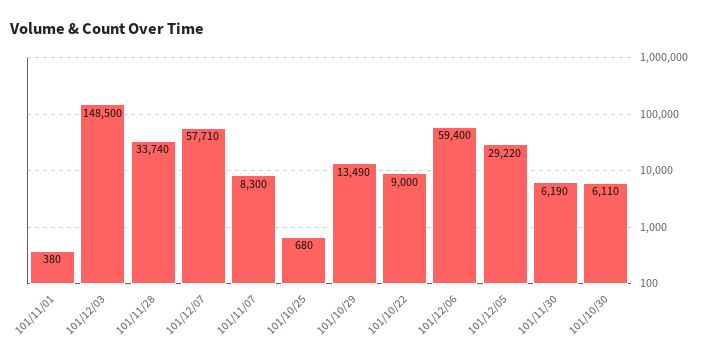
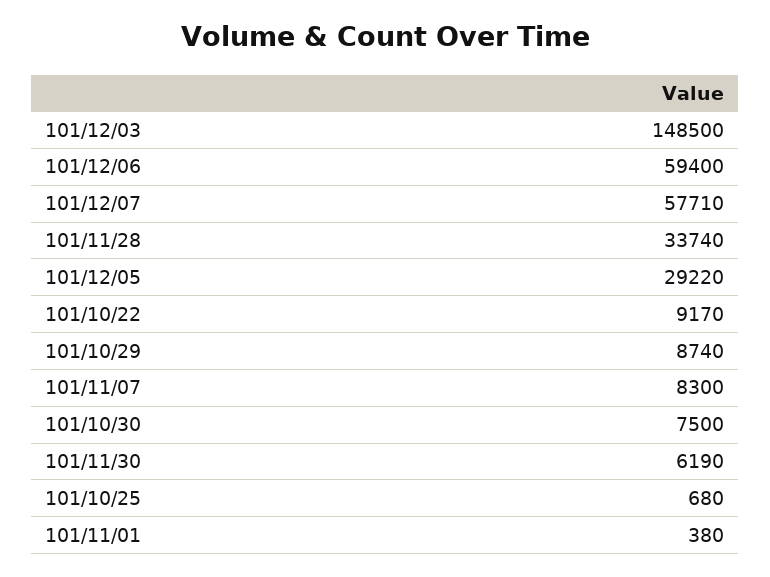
101/10/29: 13490 -> 8740
101/10/22: 9000 -> 9170
101/10/30: 6110 -> 7500

